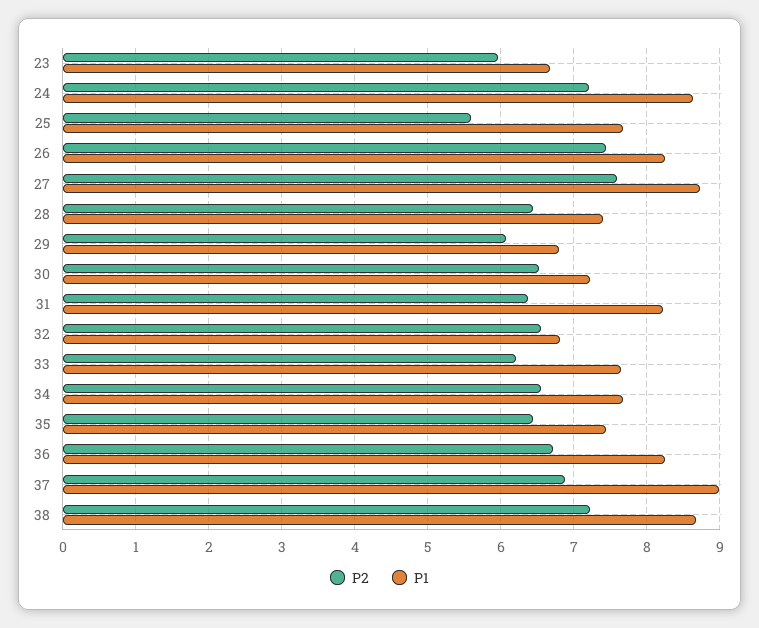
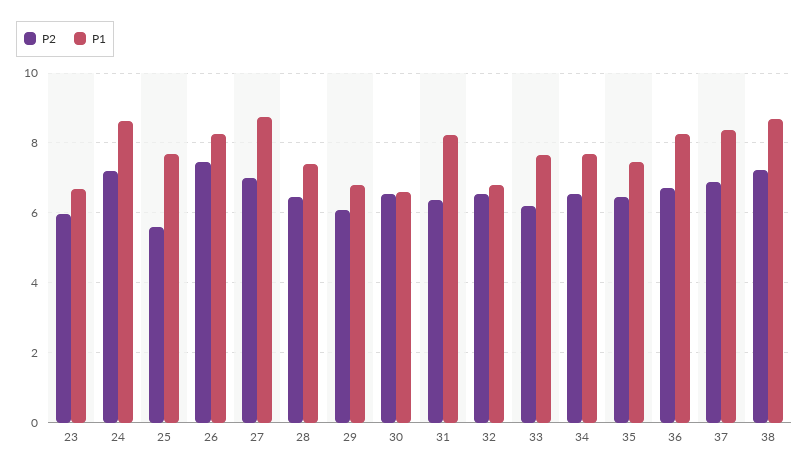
P2, 27: 7.6 -> 7
P1, 30: 7.2 -> 6.6
P1, 37: 9 -> 8.4

